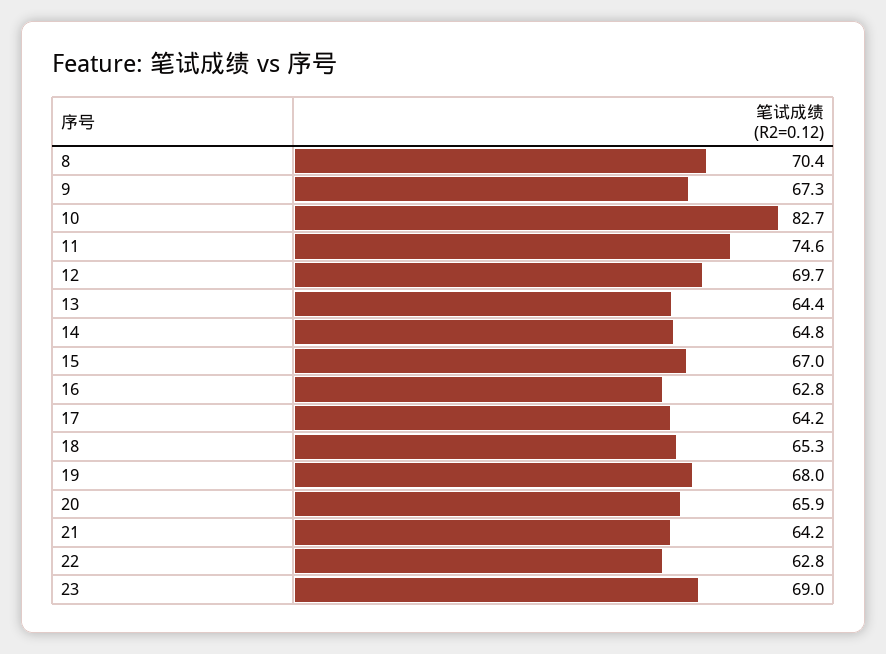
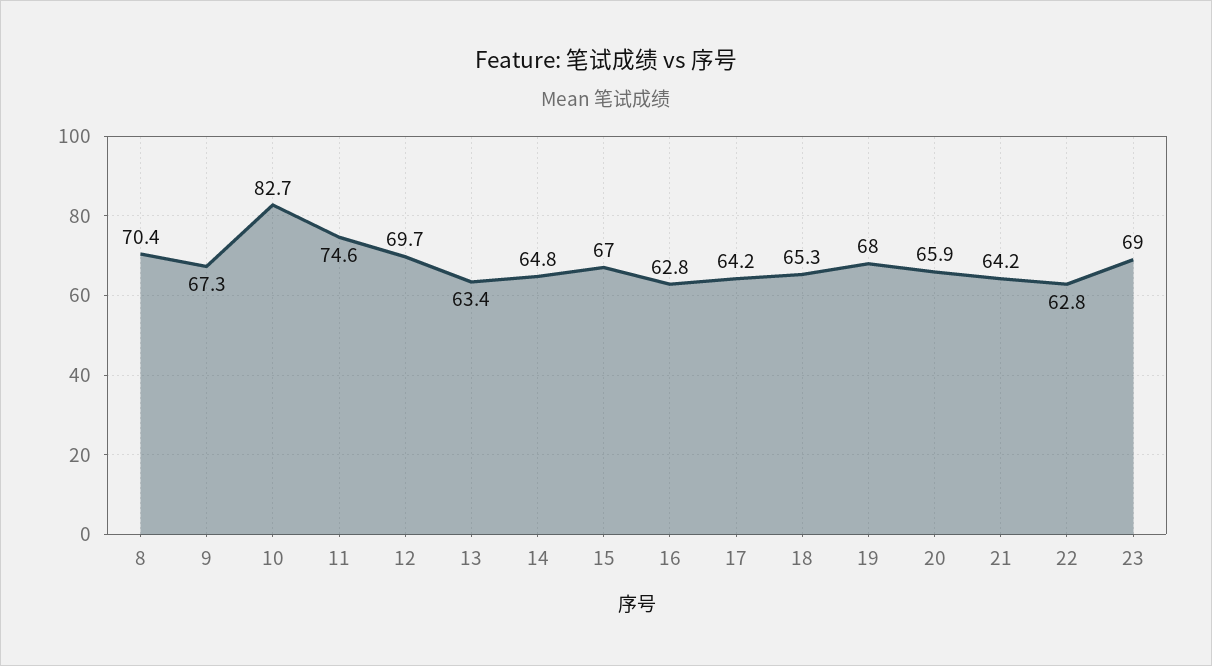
13: 64.4 -> 63.4

